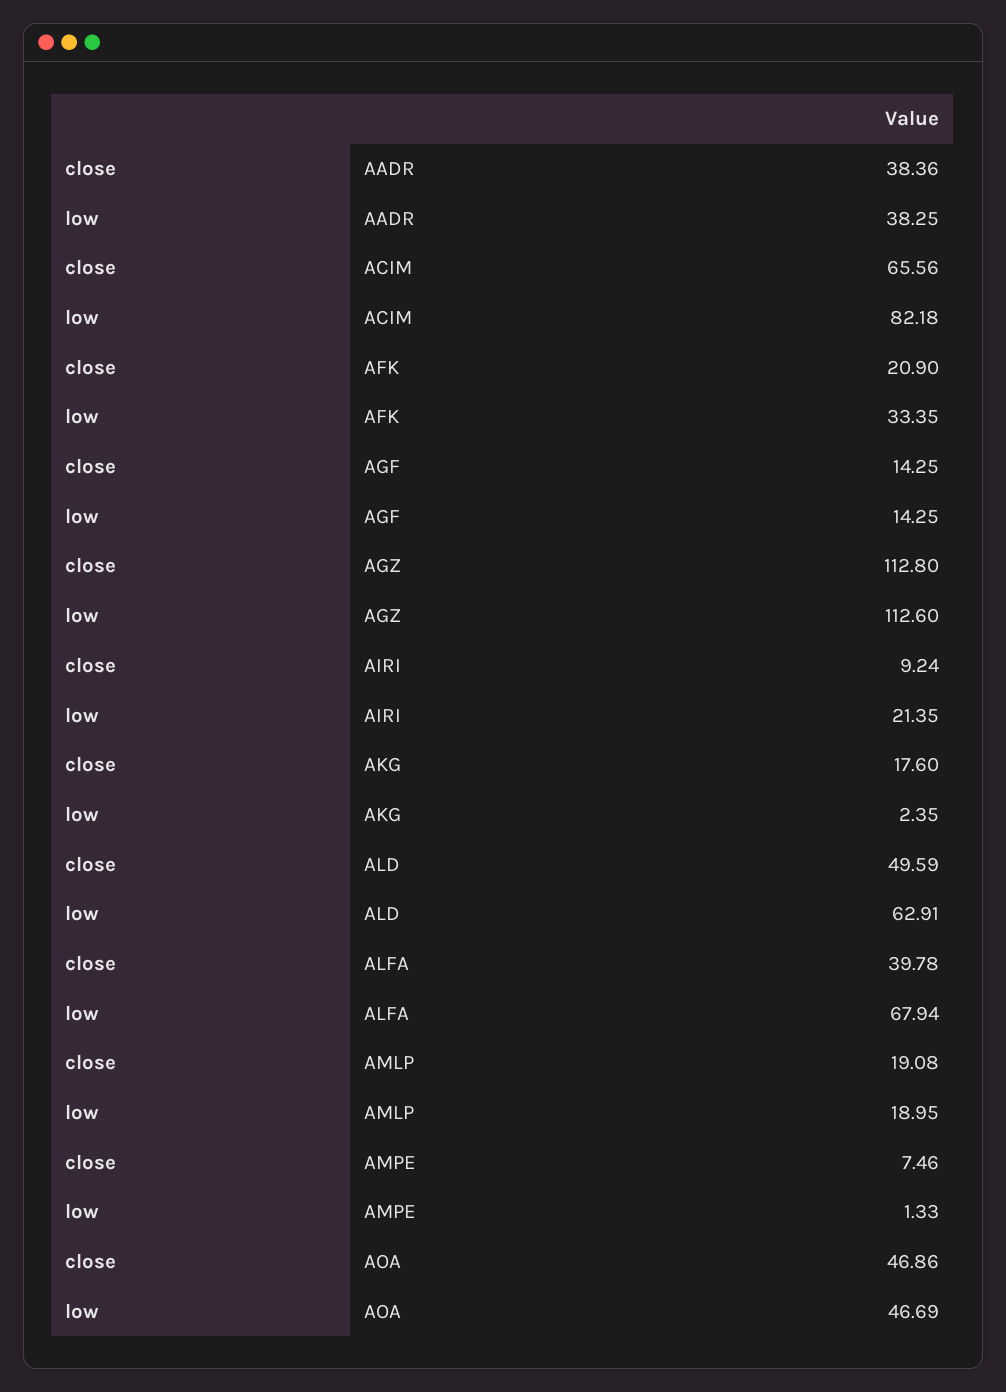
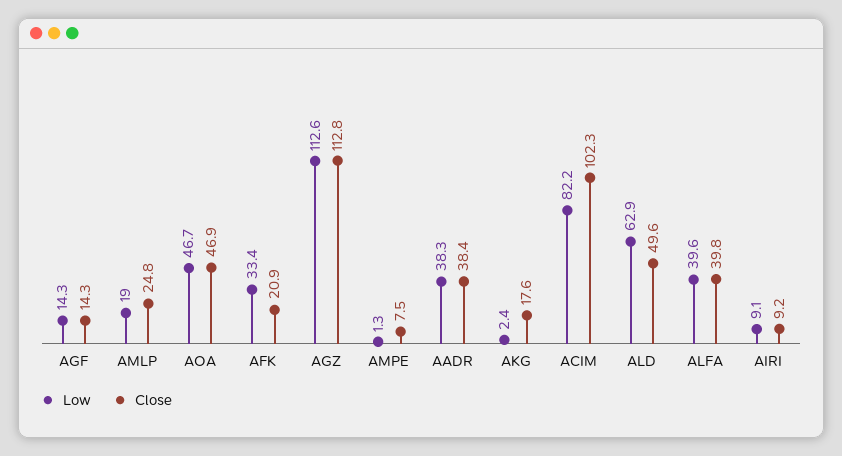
close, ACIM: 65.56 -> 102.3
low, AIRI: 21.35 -> 9.1
low, ALFA: 67.94 -> 39.6
close, AMLP: 19.08 -> 24.8

